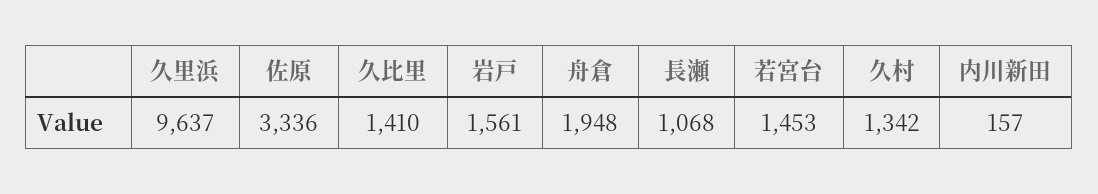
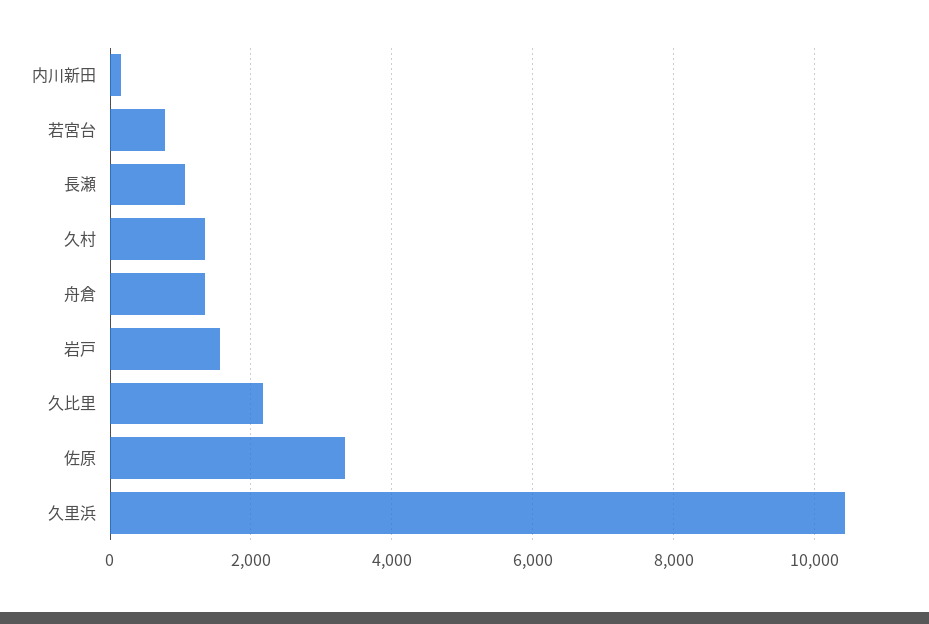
久里浜: 9637 -> 10400
久比里: 1410 -> 2200
舟倉: 1948 -> 1400
若宮台: 1453 -> 800

